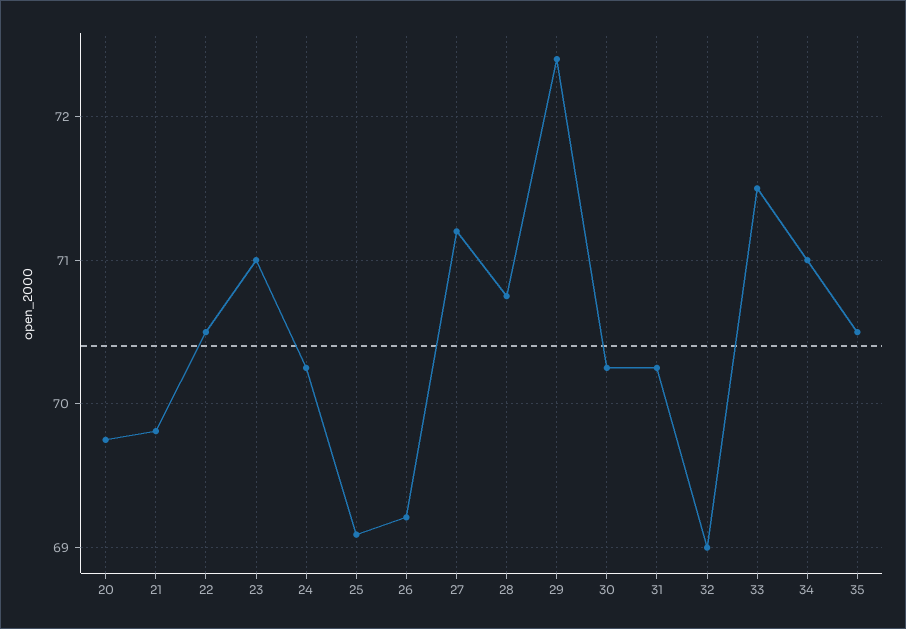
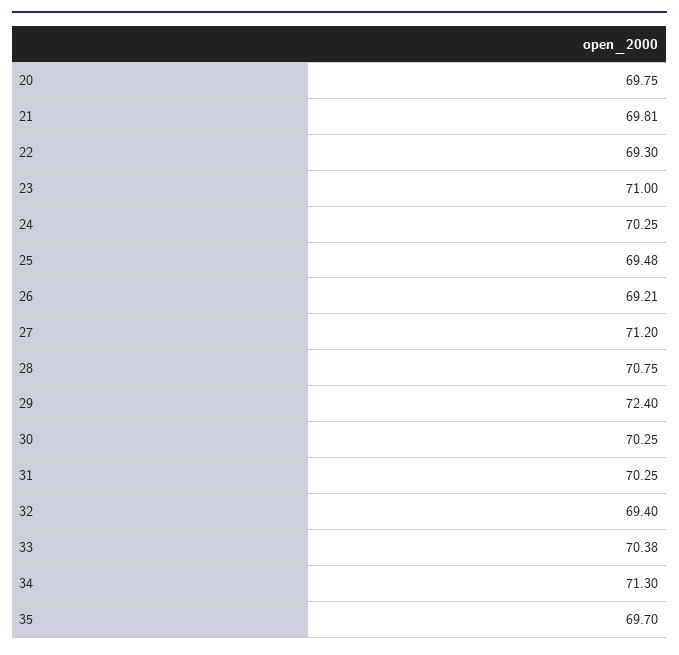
22: 70.5 -> 69.3
25: 69.1 -> 69.48
32: 69 -> 69.4
33: 71.5 -> 70.38
34: 71 -> 71.3
35: 70.5 -> 69.7

